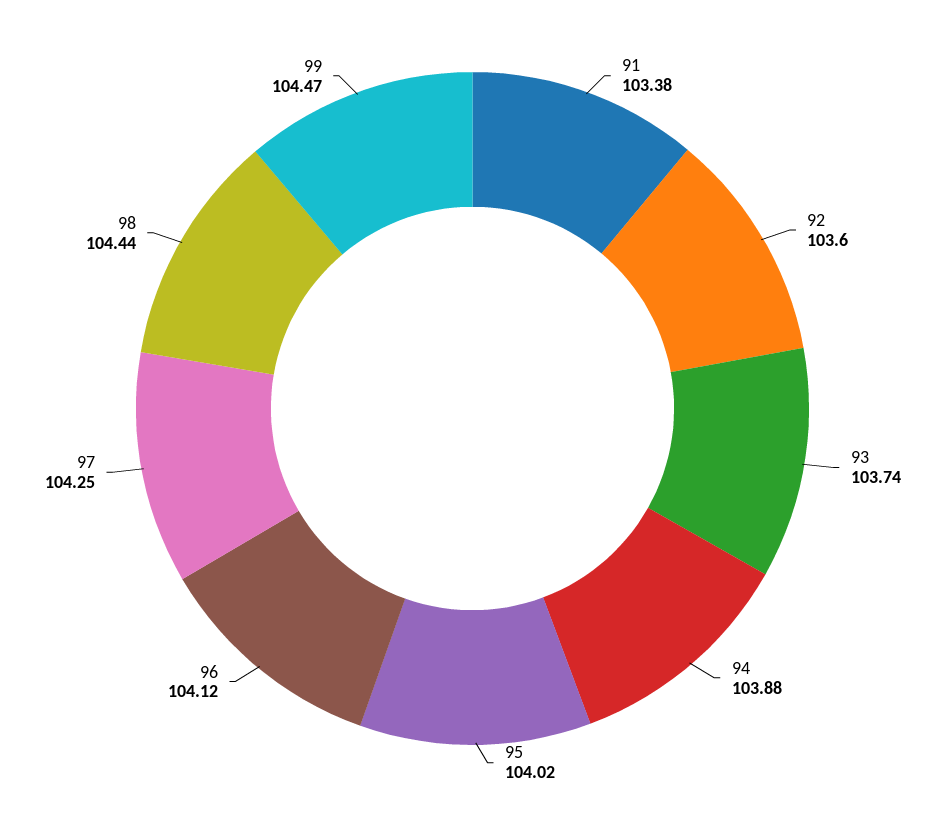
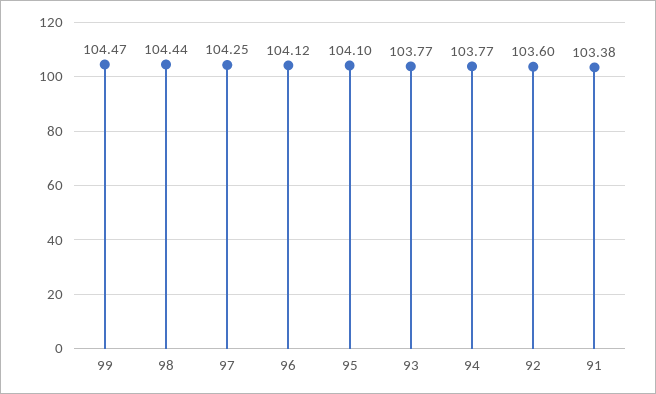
93: 103.74 -> 103.77
94: 103.88 -> 103.77
95: 104.02 -> 104.1

